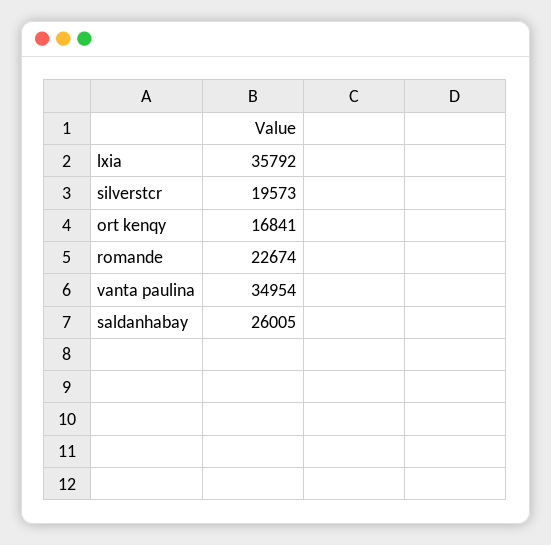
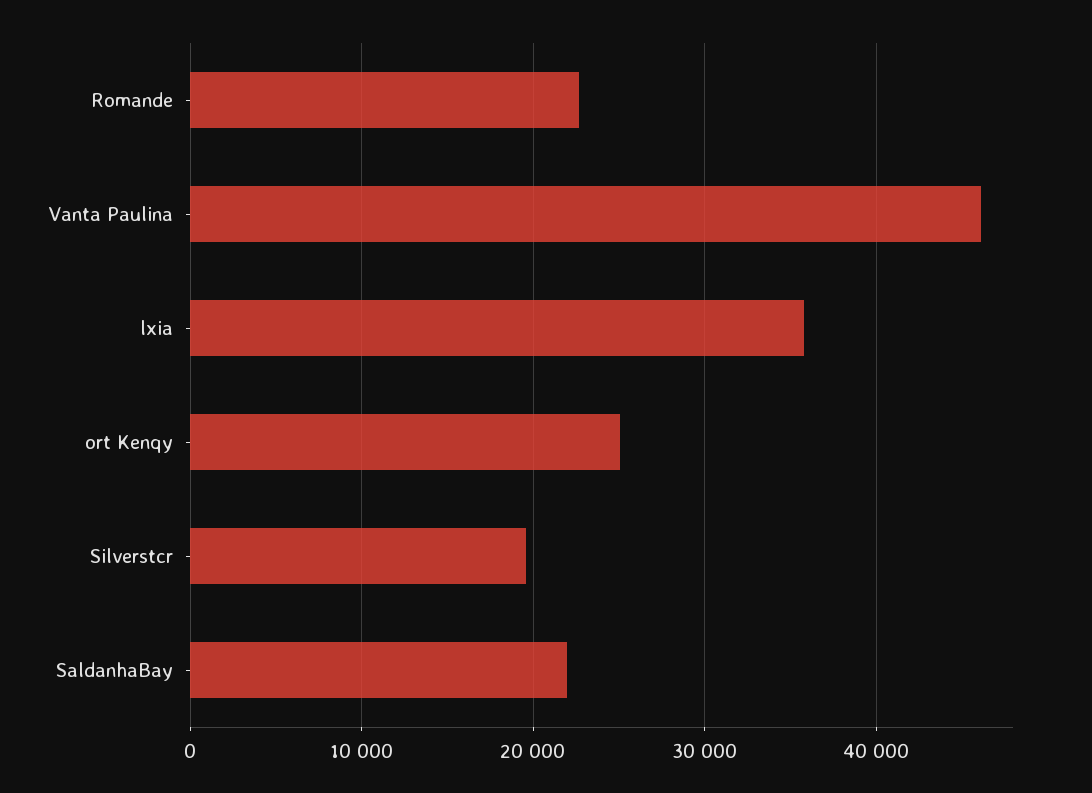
ort kenqy: 16841 -> 25000
vanta paulina: 34954 -> 46000
saldanhabay: 26005 -> 22000

